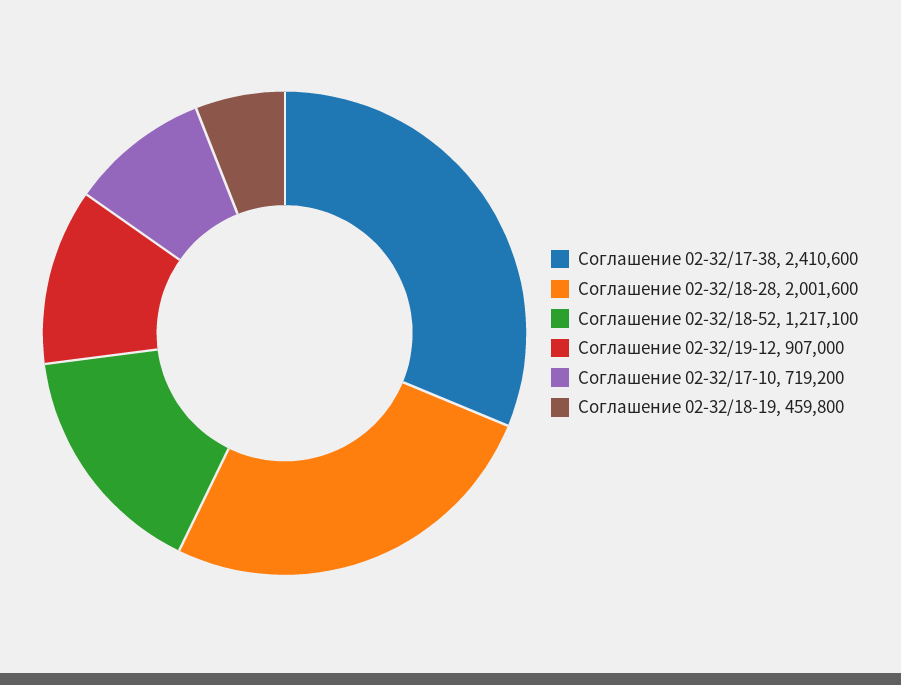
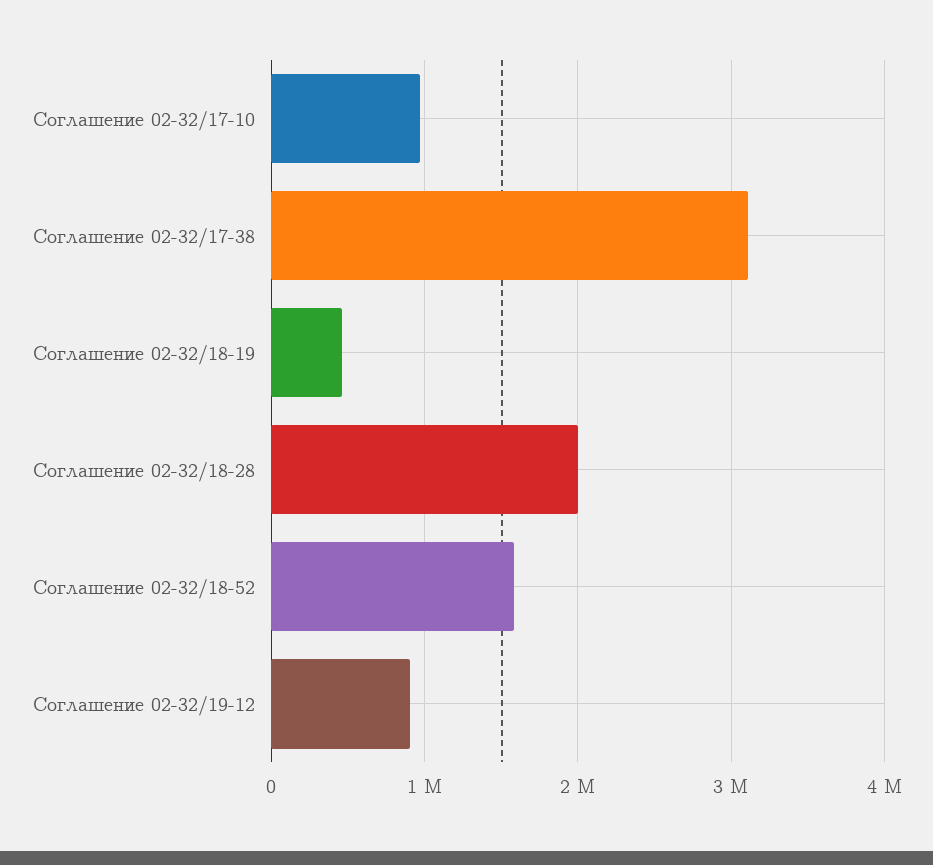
Соглашение 02-32/17-38: 2410600 -> 3100000
Соглашение 02-32/18-52: 1217100 -> 1600000
Соглашение 02-32/17-10: 719200 -> 1000000

